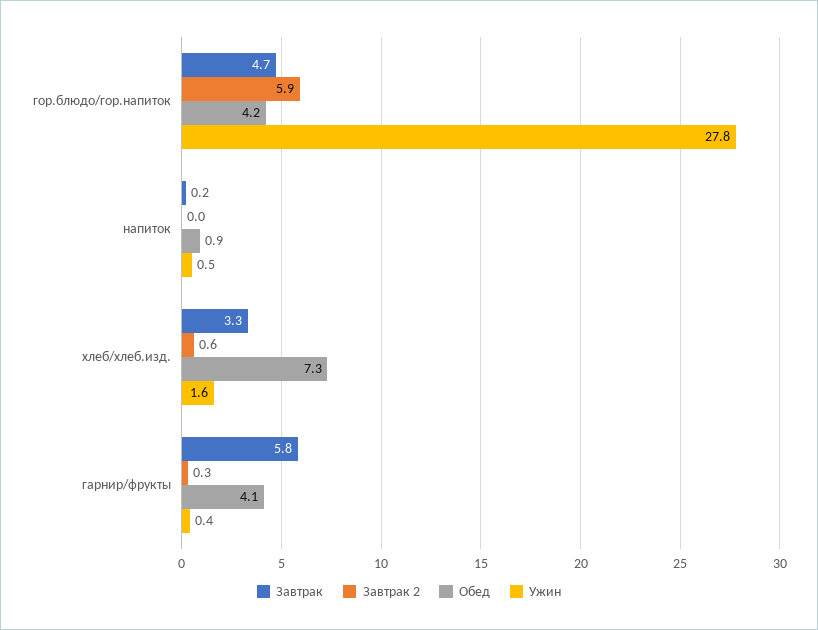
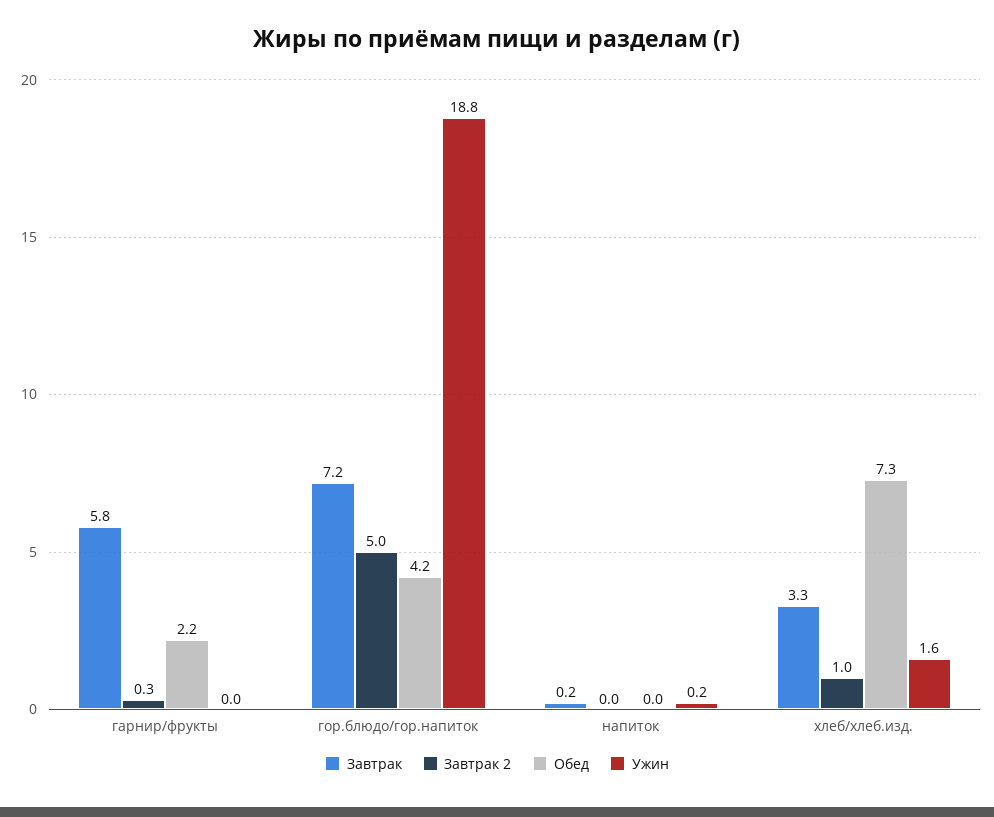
Завтрак, гор.блюдо/гор.напиток: 4.7 -> 7.2
Завтрак 2, гор.блюдо/гор.напиток: 5.9 -> 5
Ужин, гор.блюдо/гор.напиток: 27.8 -> 18.8
Обед, напиток: 0.9 -> 0
Ужин, напиток: 0.5 -> 0.2
Завтрак 2, хлеб/хлеб.изд.: 0.6 -> 1
Обед, гарнир/фрукты: 4.1 -> 2.2
Ужин, гарнир/фрукты: 0.4 -> 0

